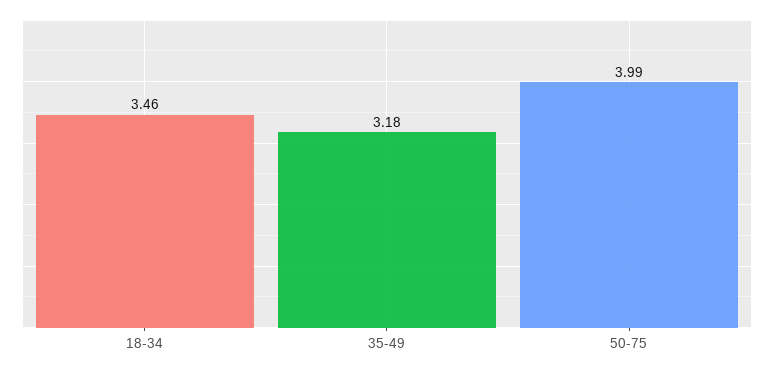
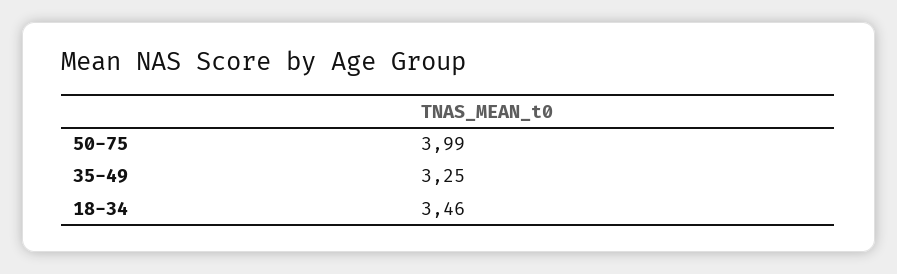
35-49: 3.18 -> 3.25

